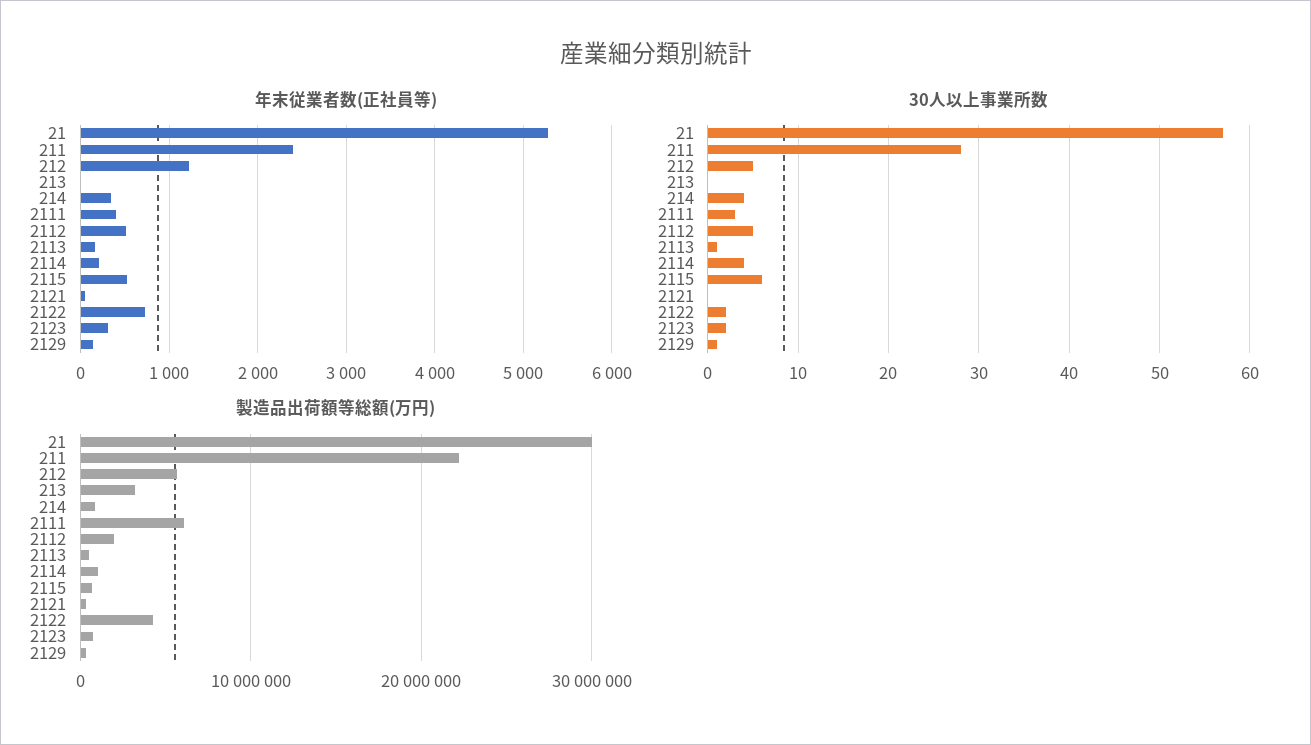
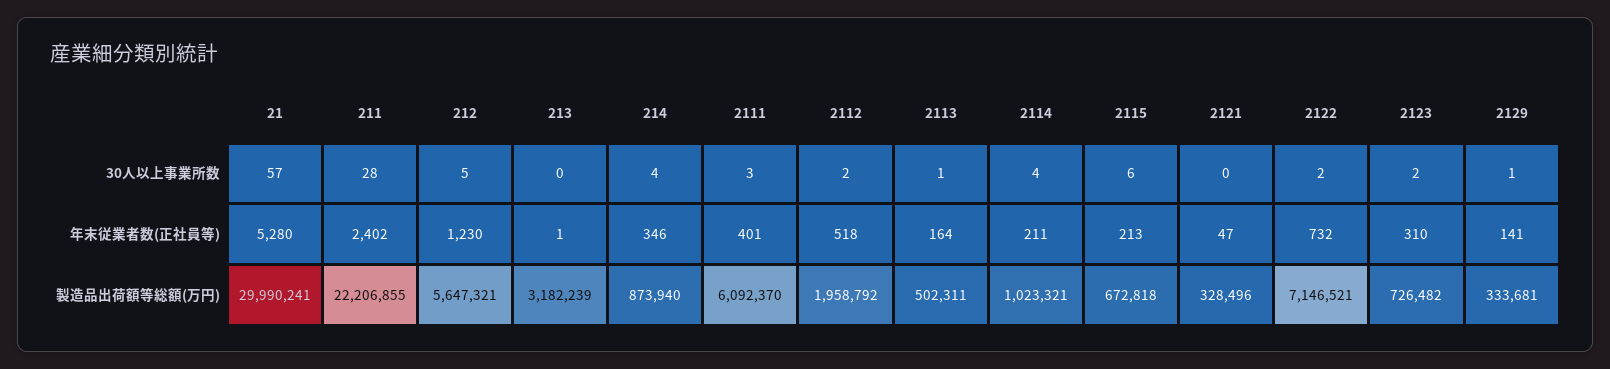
年末従業者数(正社員等), 2115: 500 -> 213
30人以上事業所数, 2112: 5 -> 2
製造品出荷額等総額(万円), 2122: 4000000 -> 7146521

